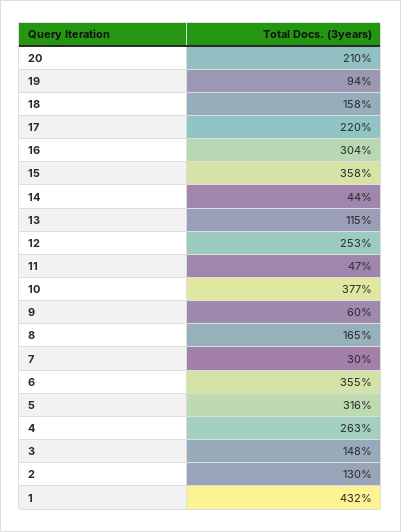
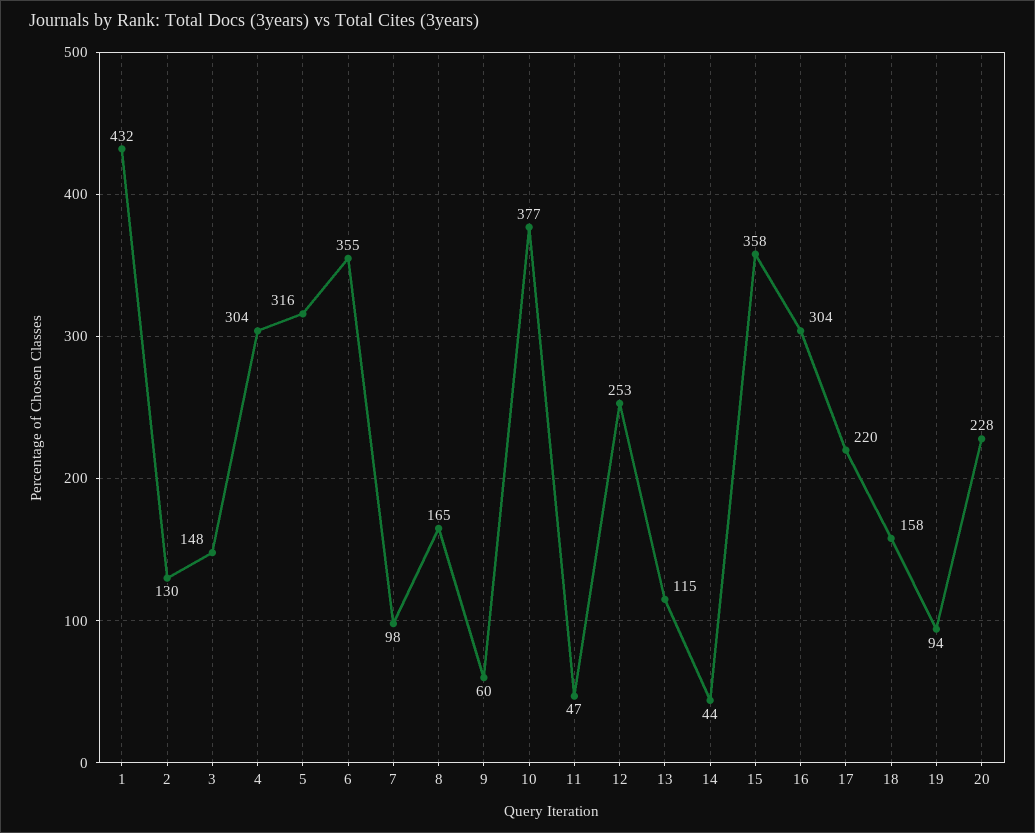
20: 210 -> 228
7: 30 -> 98
4: 263 -> 304

